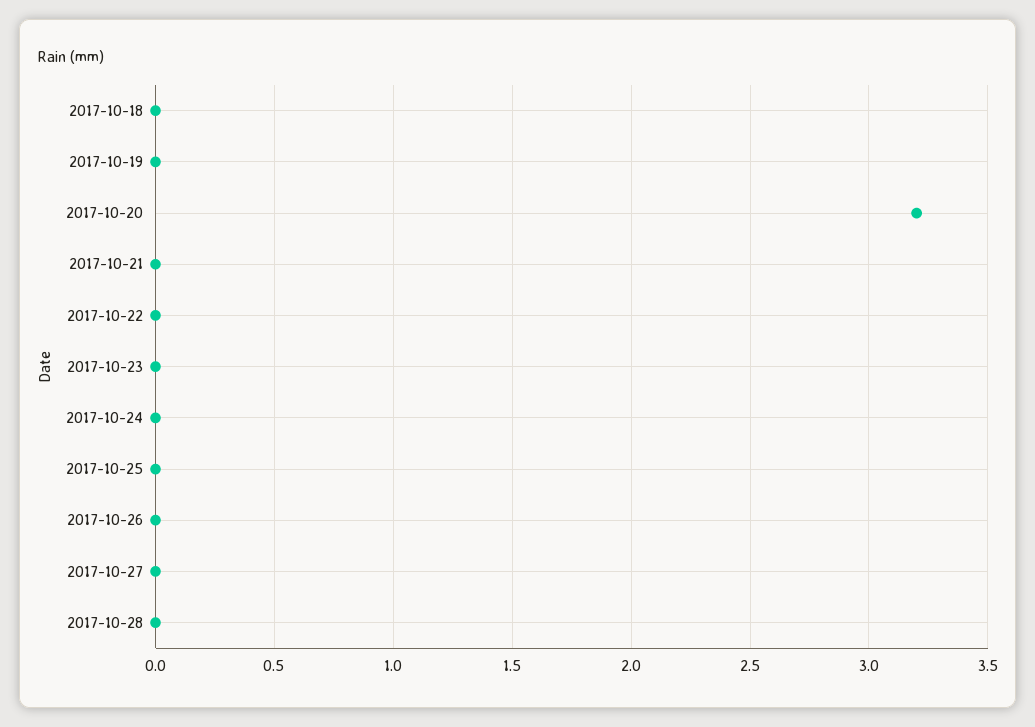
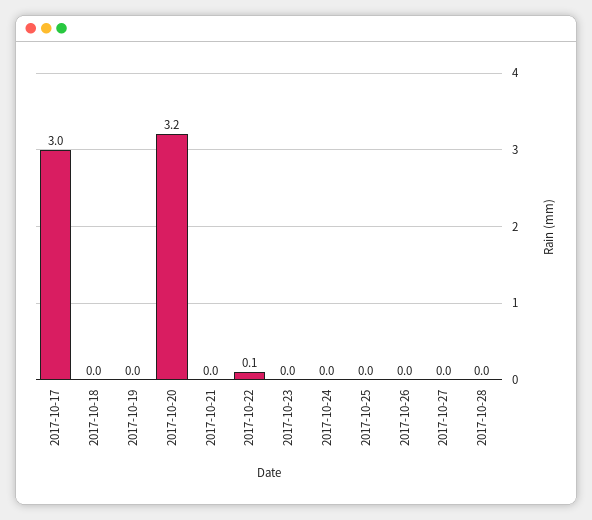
2017-10-22: 0 -> 0.1
2017-10-17: none -> 3

